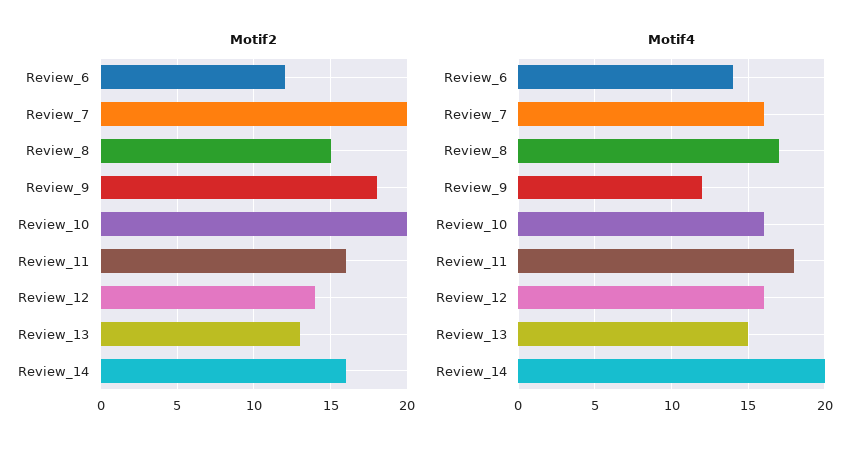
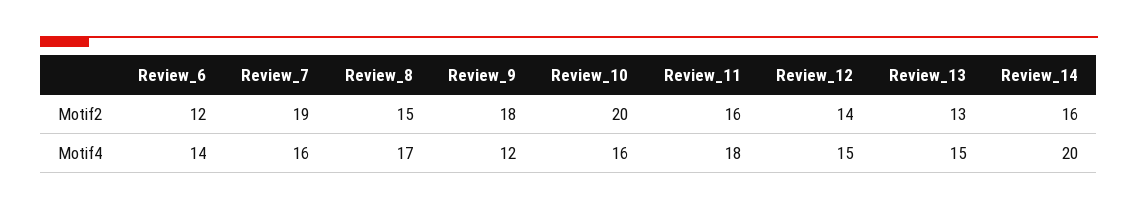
Motif2, Review_7: 20 -> 19
Motif4, Review_12: 16 -> 15

